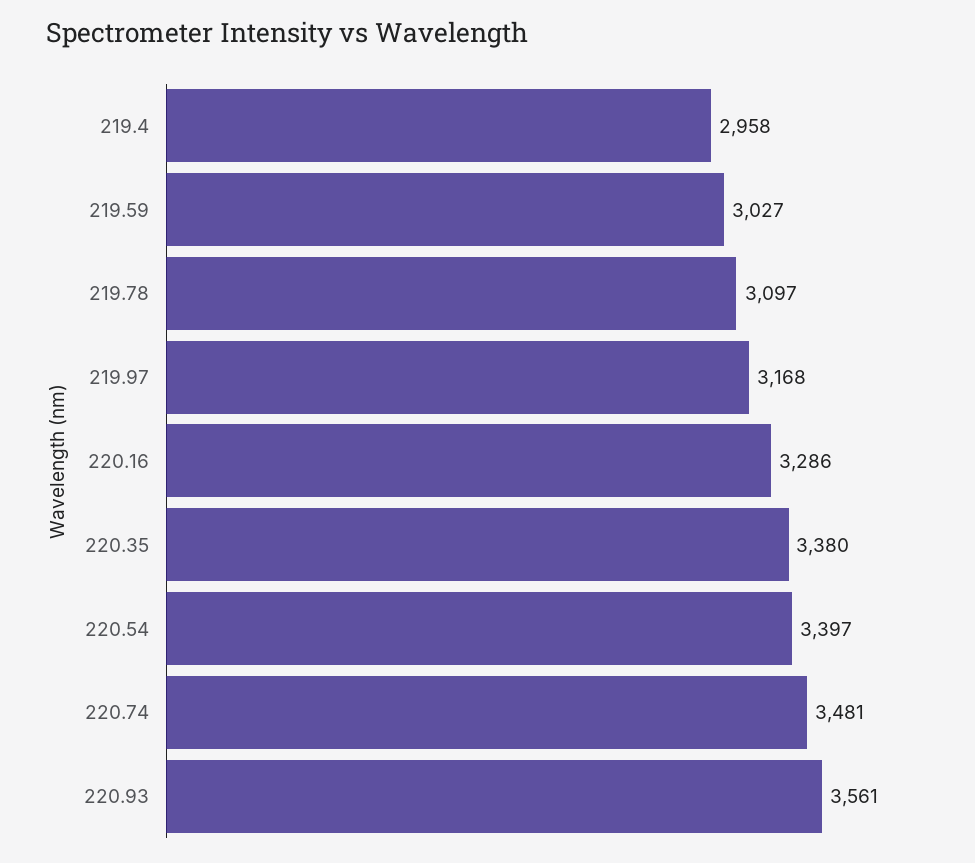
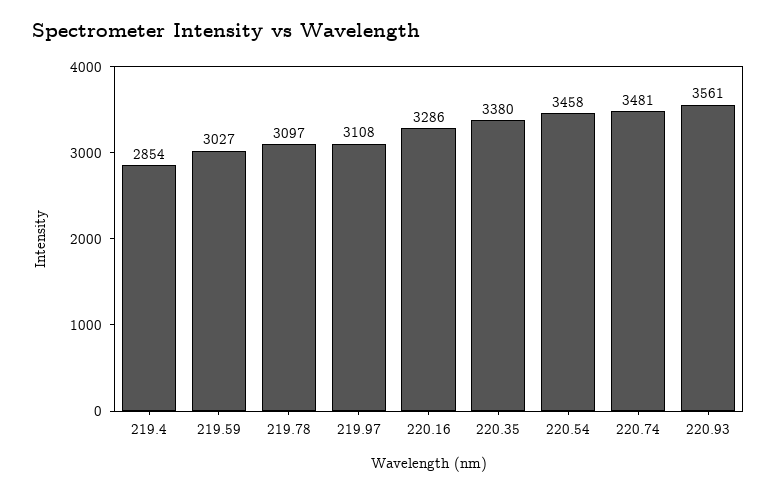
219.4: 2958 -> 2854
219.97: 3168 -> 3108
220.54: 3397 -> 3458

